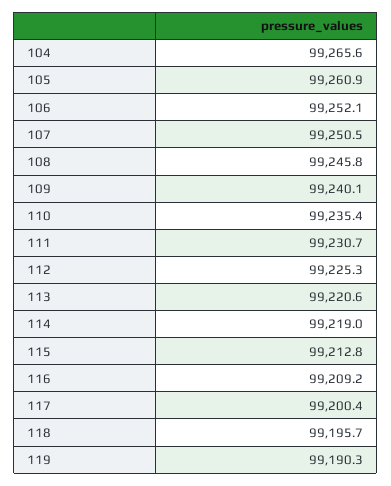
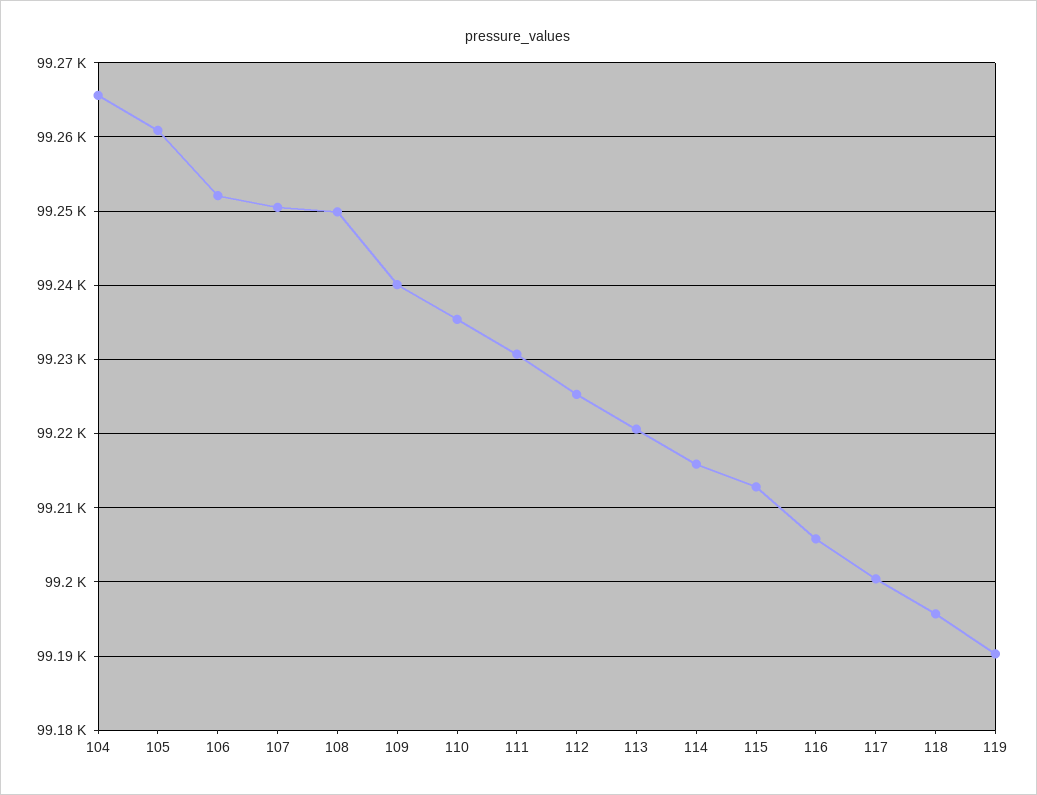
108: 99245.8 -> 99250
114: 99219 -> 99216
116: 99209.2 -> 99206

